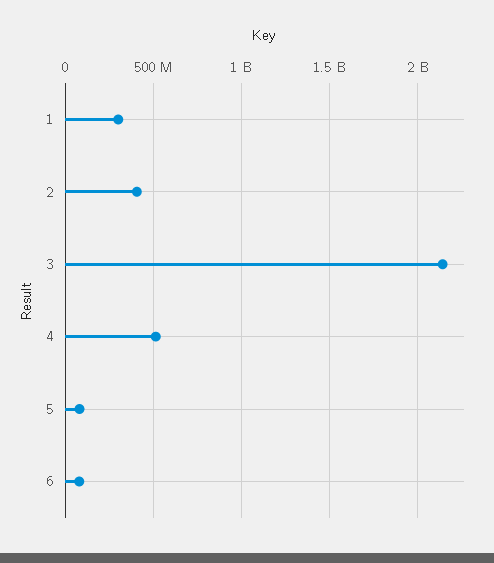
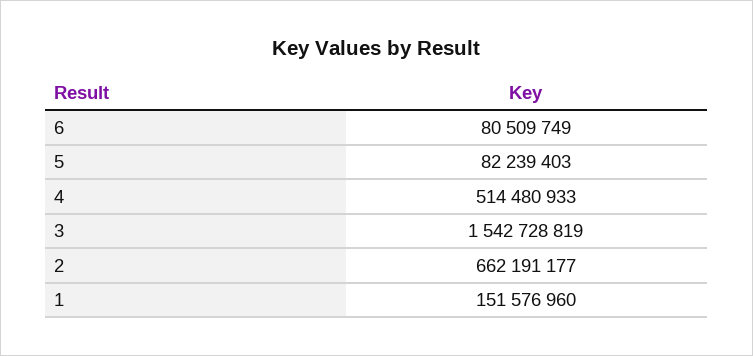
1: 300000000 -> 151576960
2: 400000000 -> 662191177
3: 2150000000 -> 1542728819

